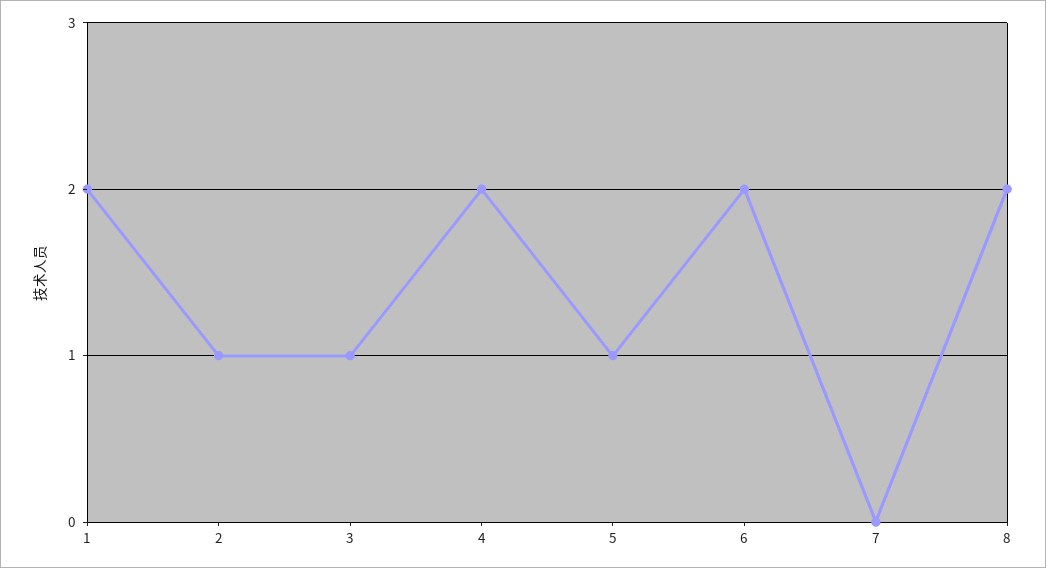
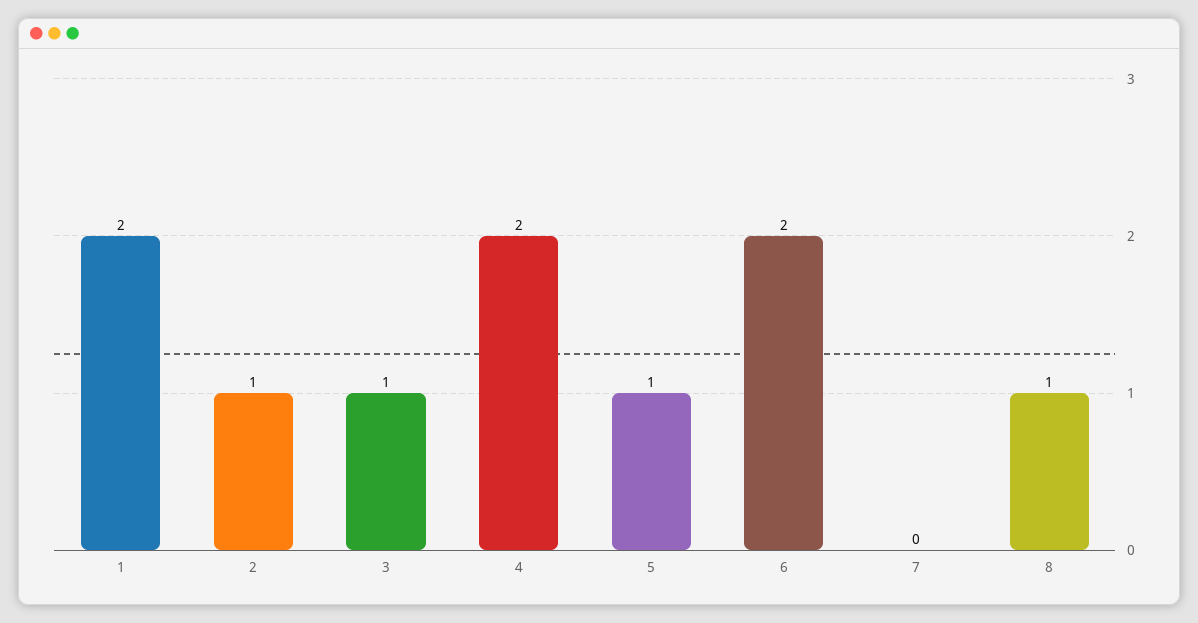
8: 2 -> 1

